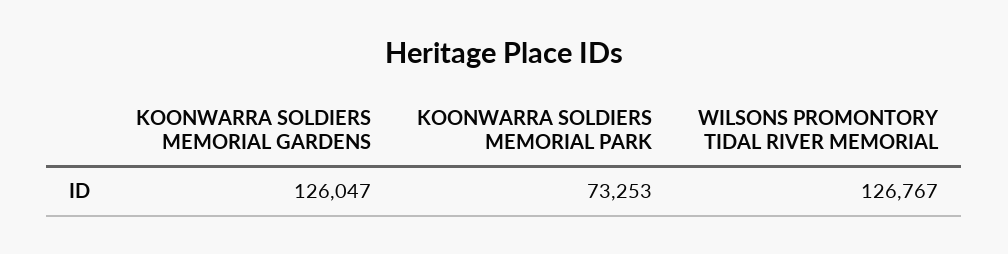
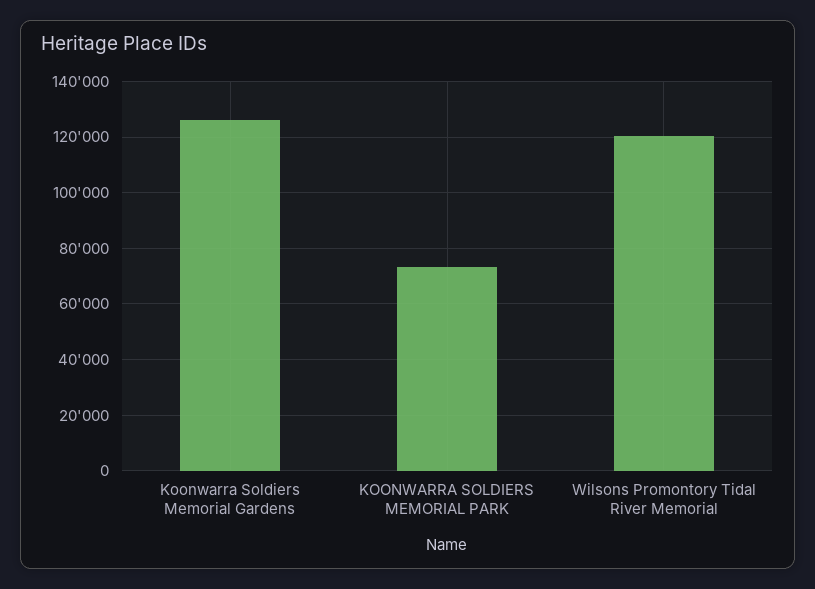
WILSONS PROMONTORY TIDAL RIVER MEMORIAL: 126767 -> 120000

